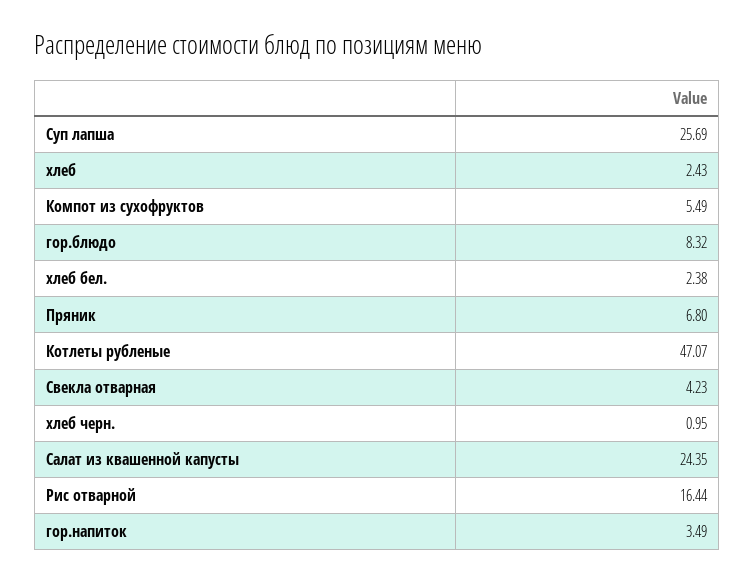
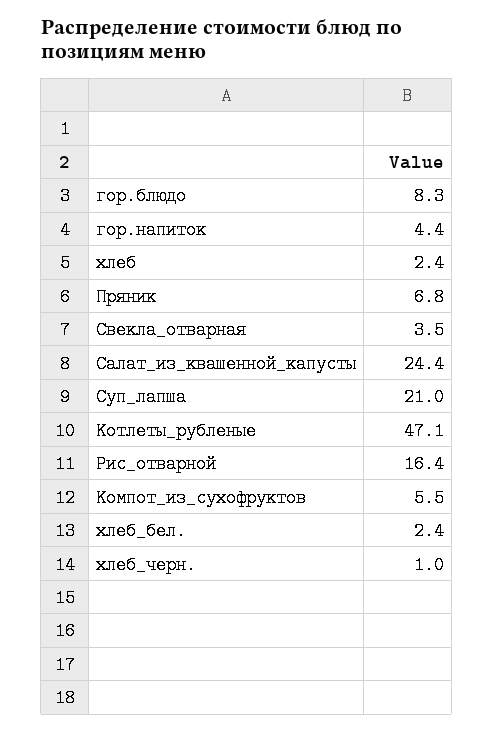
Суп лапша: 25.69 -> 21
Свекла отварная: 4.23 -> 3.5
гор.напиток: 3.49 -> 4.4

